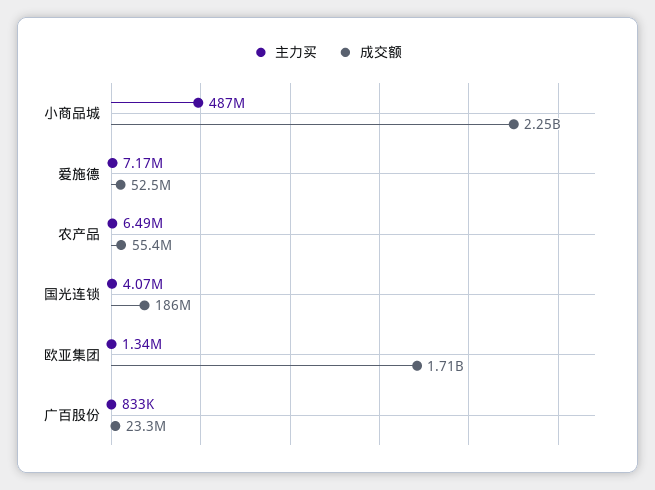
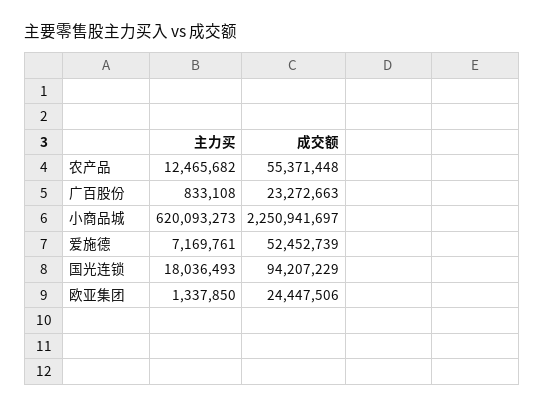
主力买, 小商品城: 487000000 -> 620093273
主力买, 农产品: 6490000 -> 12465682
主力买, 国光连锁: 4070000 -> 18036493
成交额, 国光连锁: 186000000 -> 94207229
成交额, 欧亚集团: 1710000000 -> 24447506

